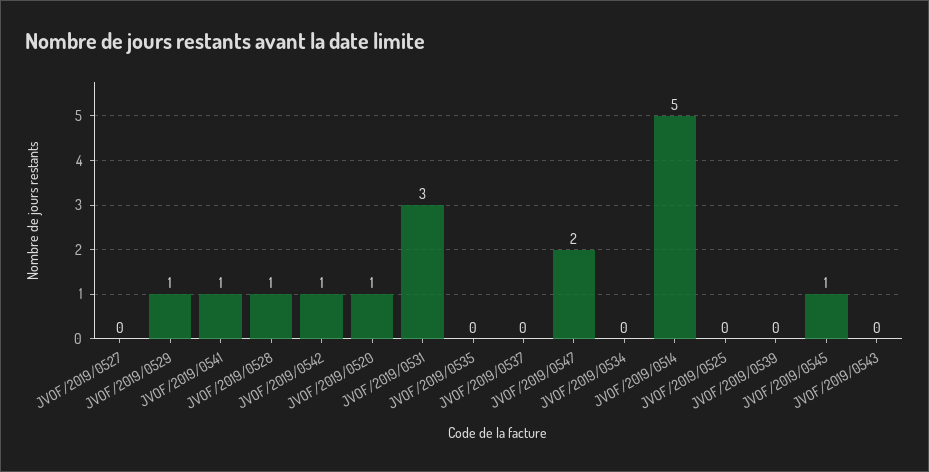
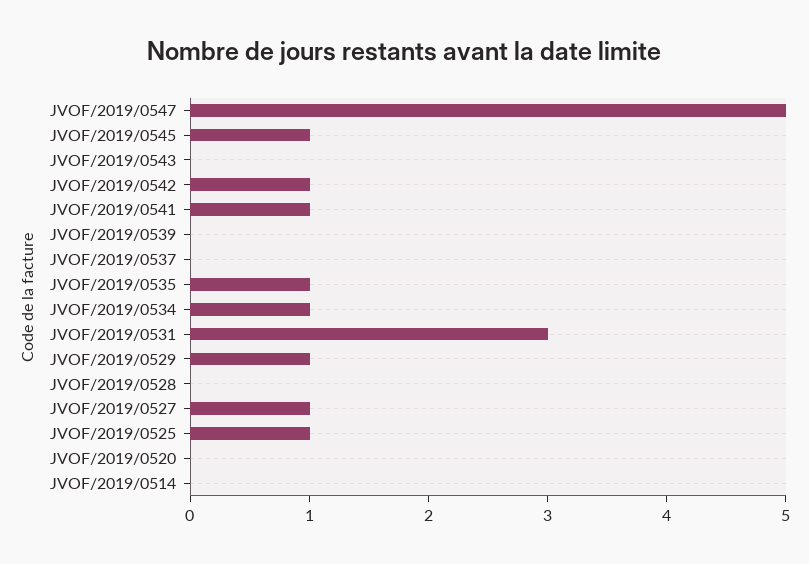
JVOF/2019/0527: 0 -> 1
JVOF/2019/0528: 1 -> 0
JVOF/2019/0520: 1 -> 0
JVOF/2019/0535: 0 -> 1
JVOF/2019/0547: 2 -> 5
JVOF/2019/0534: 0 -> 1
JVOF/2019/0514: 5 -> 0
JVOF/2019/0525: 0 -> 1

